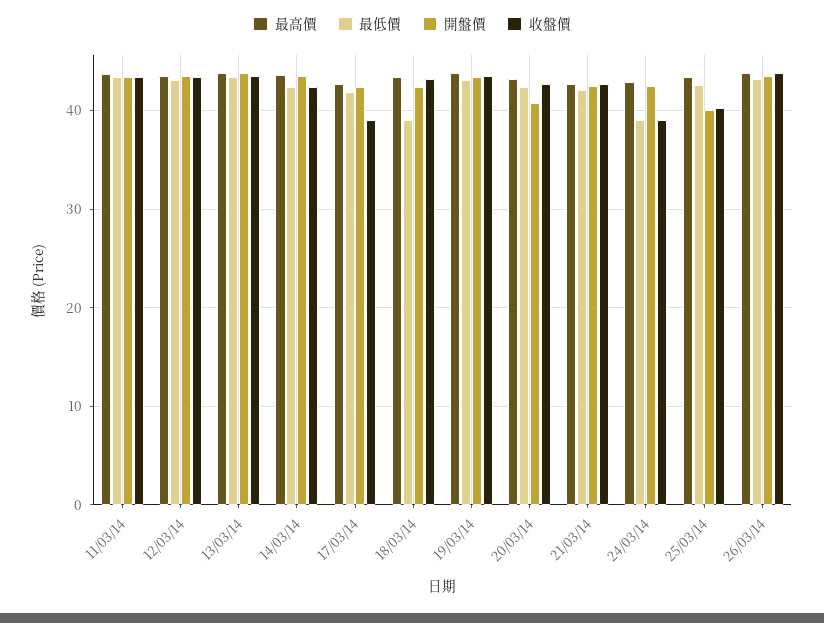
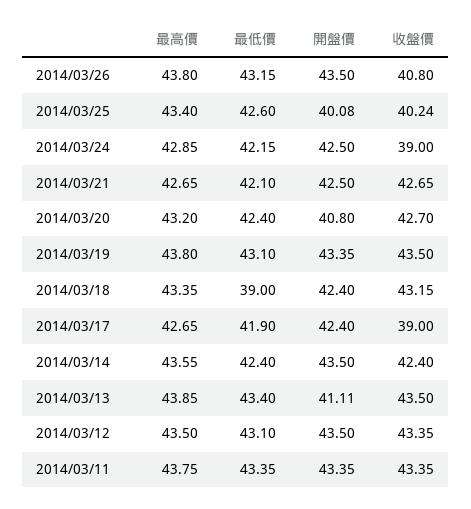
開盤價, 13/03/14: 44 -> 41.11
最低價, 24/03/14: 39 -> 42.15
收盤價, 26/03/14: 44 -> 40.8

